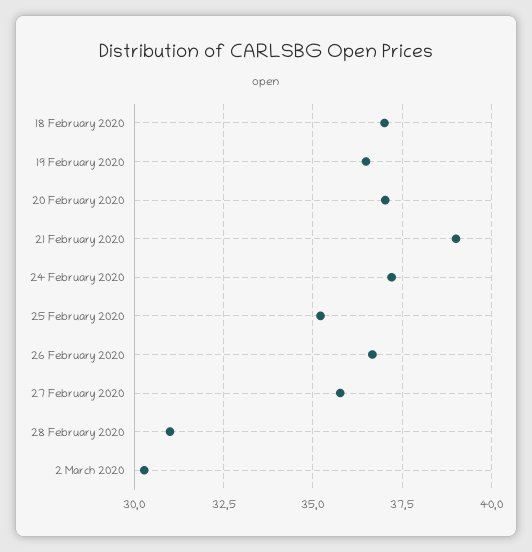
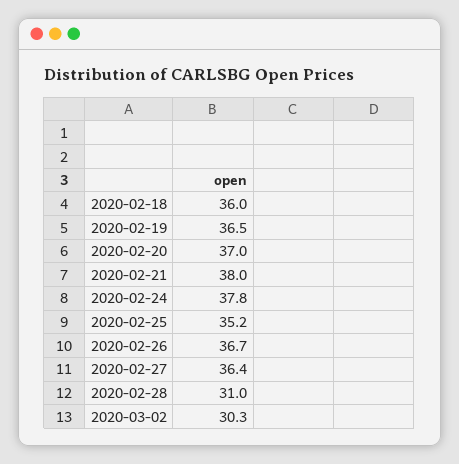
18 February 2020: 37 -> 36
21 February 2020: 39 -> 38
24 February 2020: 37.25 -> 37.8
27 February 2020: 35.75 -> 36.4

